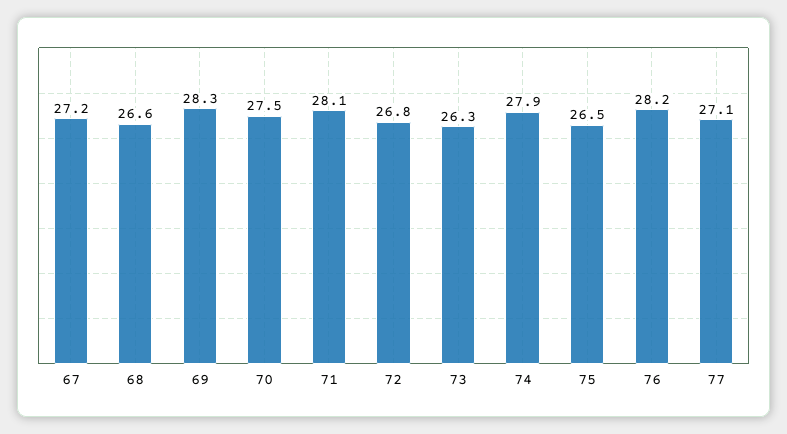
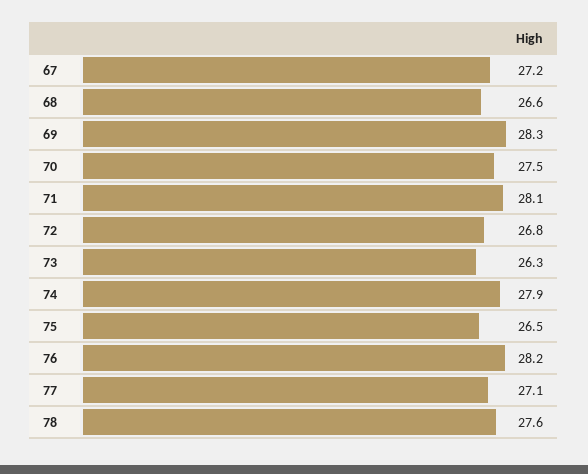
78: none -> 27.6

